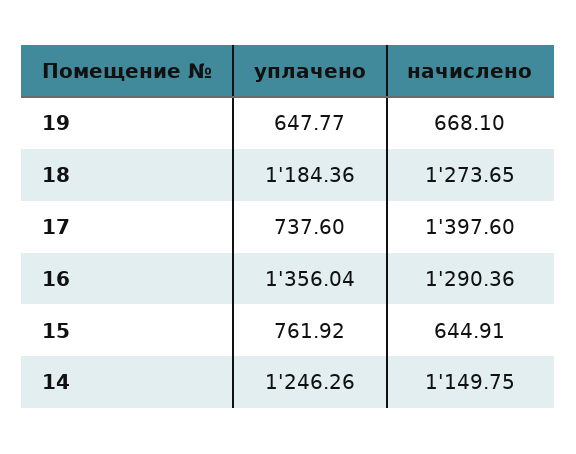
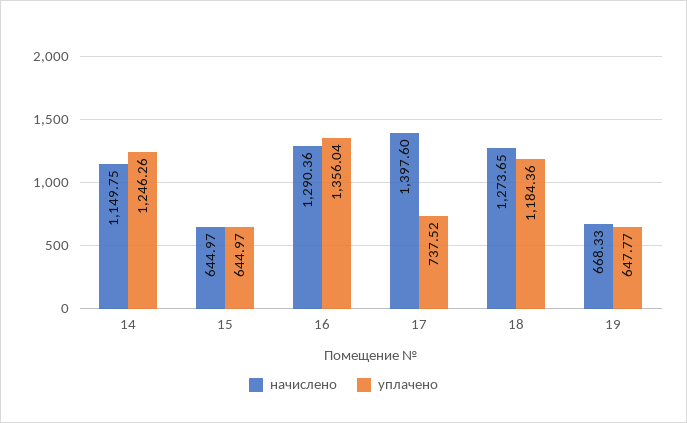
начислено, 19: 668.1 -> 668.33
уплачено, 17: 737.6 -> 737.52
уплачено, 15: 761.92 -> 644.97
начислено, 15: 644.91 -> 644.97

